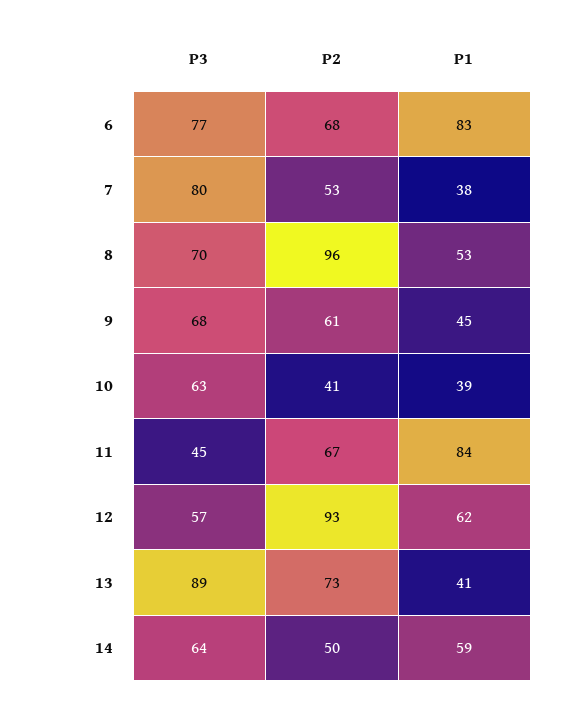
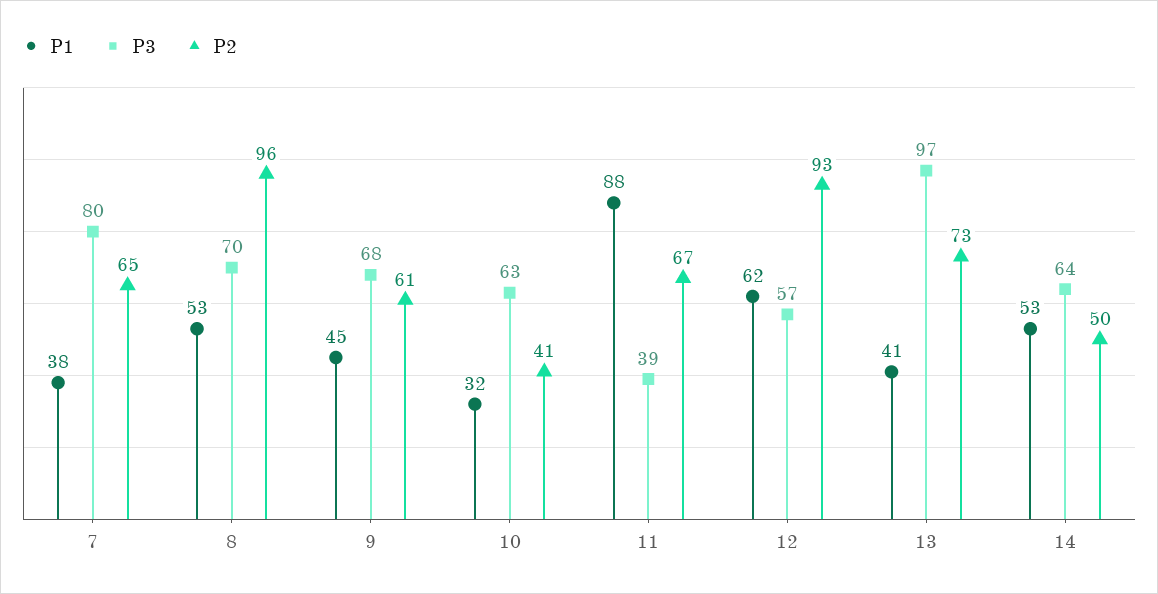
P3, 6: 77 -> none
P2, 6: 68 -> none
P1, 6: 83 -> none
P2, 7: 53 -> 65
P1, 10: 39 -> 32
P3, 11: 45 -> 39
P1, 11: 84 -> 88
P3, 13: 89 -> 97
P1, 14: 59 -> 53

